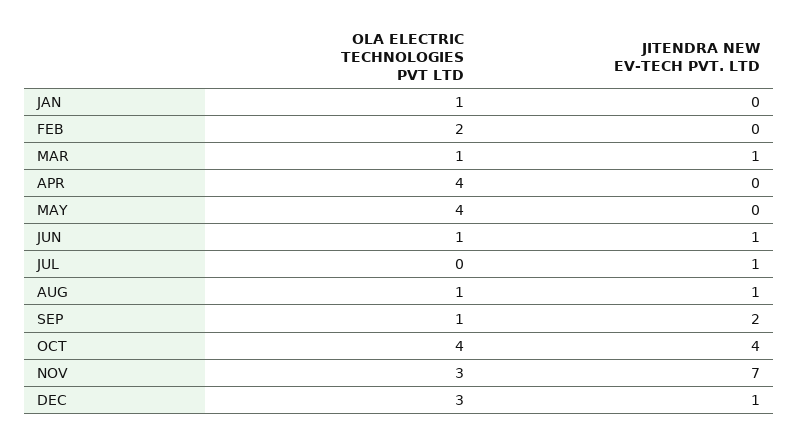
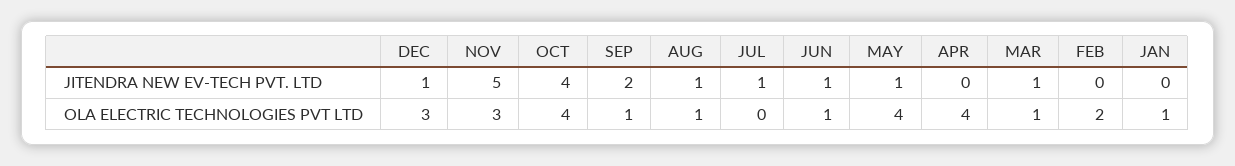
JITENDRA NEW EV-TECH PVT. LTD, MAY: 0 -> 1
JITENDRA NEW EV-TECH PVT. LTD, NOV: 7 -> 5

